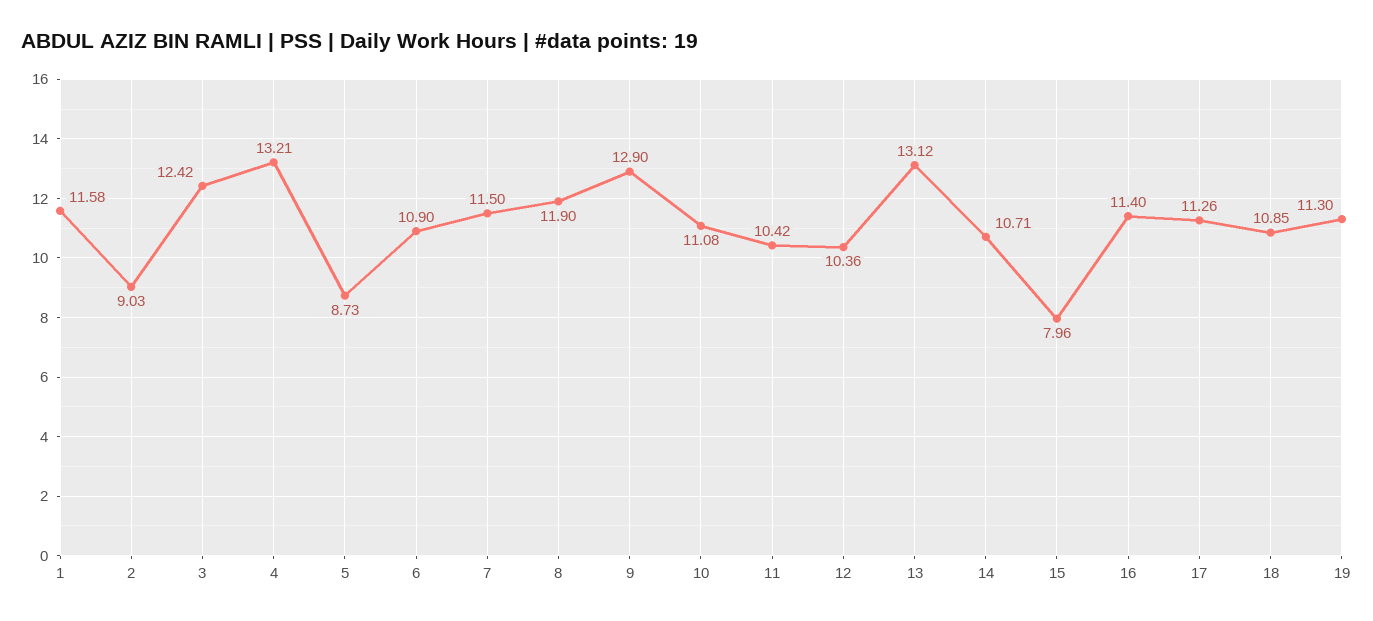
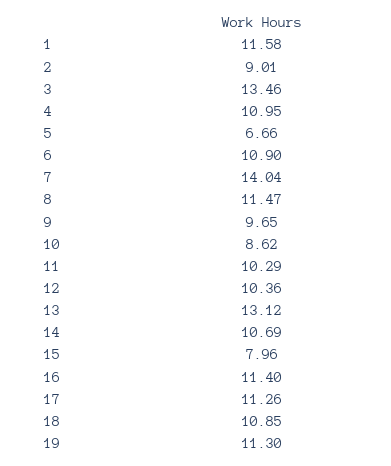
2: 9.03 -> 9.01
3: 12.42 -> 13.46
4: 13.21 -> 10.95
5: 8.73 -> 6.66
7: 11.5 -> 14.04
8: 11.9 -> 11.47
9: 12.9 -> 9.65
10: 11.08 -> 8.62
11: 10.42 -> 10.29
14: 10.71 -> 10.69

